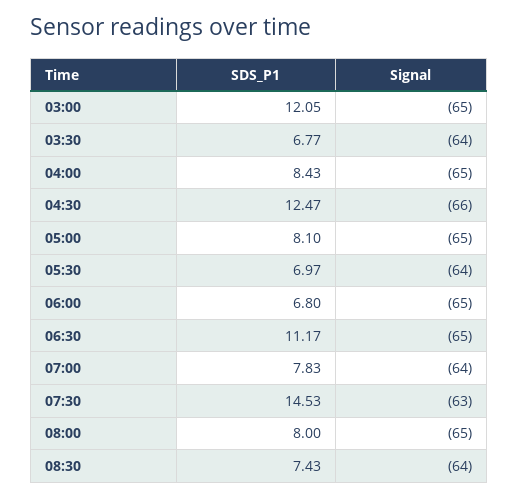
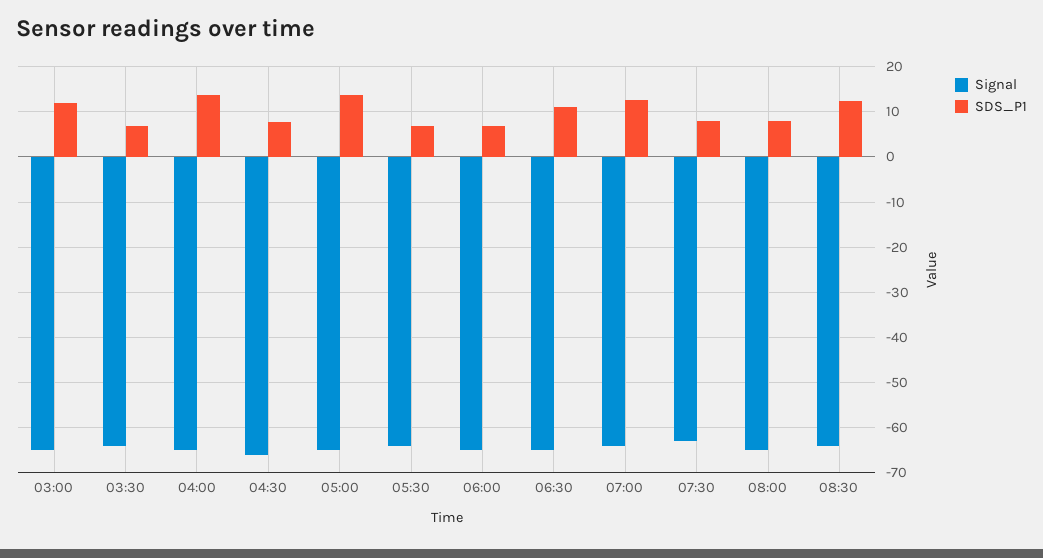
SDS_P1, 04:00: 8.43 -> 14
SDS_P1, 04:30: 12.47 -> 8
SDS_P1, 05:00: 8.1 -> 14
SDS_P1, 07:00: 7.83 -> 12
SDS_P1, 07:30: 14.53 -> 8
SDS_P1, 08:30: 7.43 -> 12

